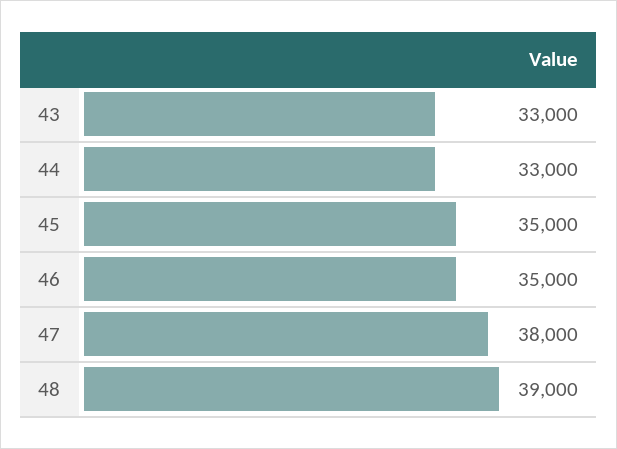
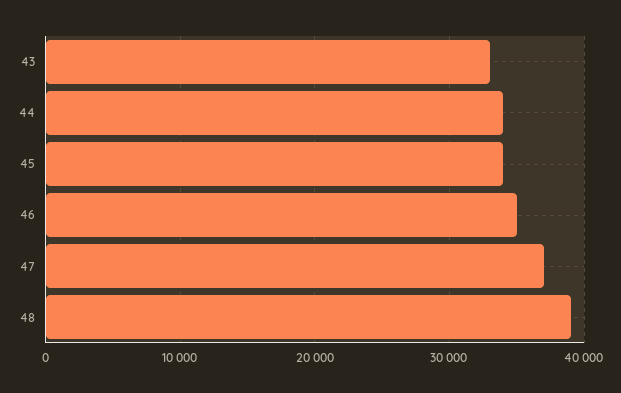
44: 33000 -> 34000
45: 35000 -> 34000
47: 38000 -> 37000

